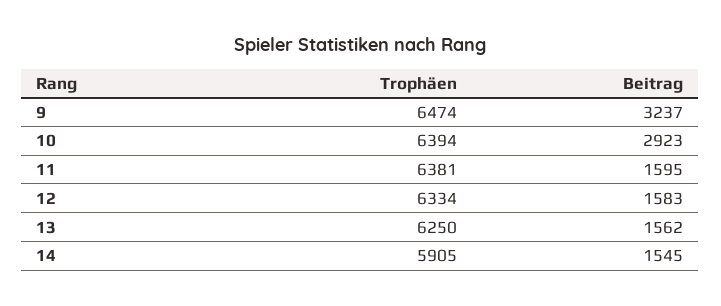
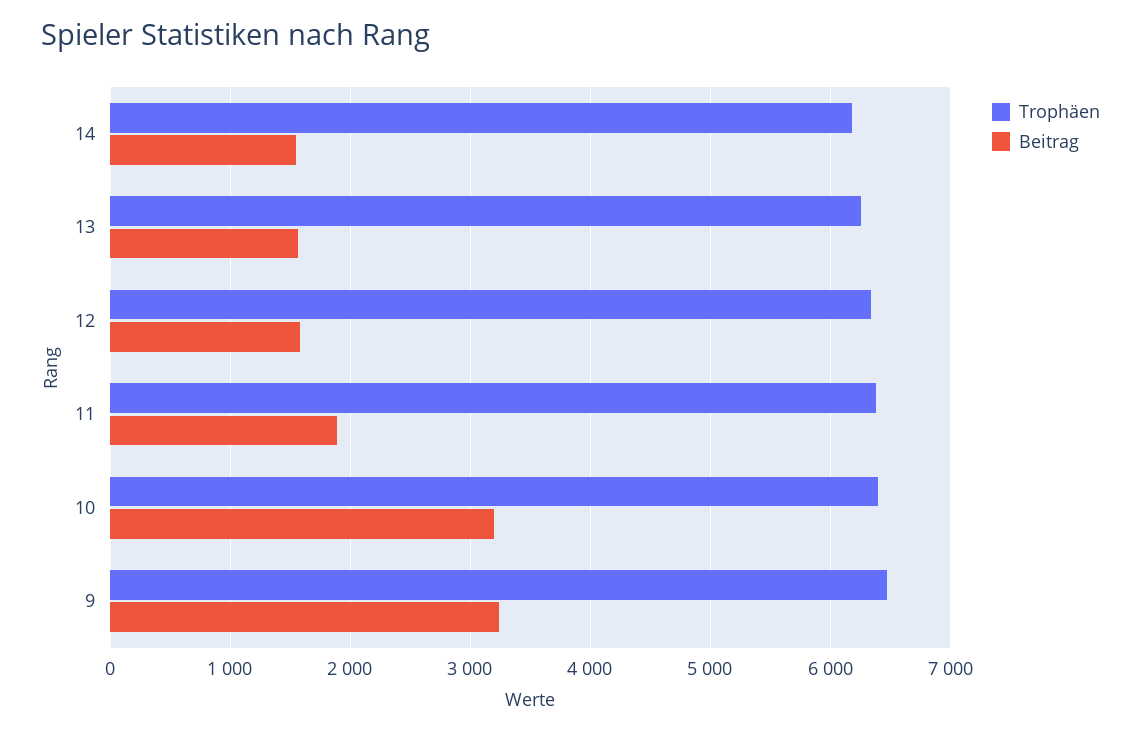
Beitrag, 10: 2923 -> 3200
Beitrag, 11: 1595 -> 1900
Trophäen, 14: 5905 -> 6200

